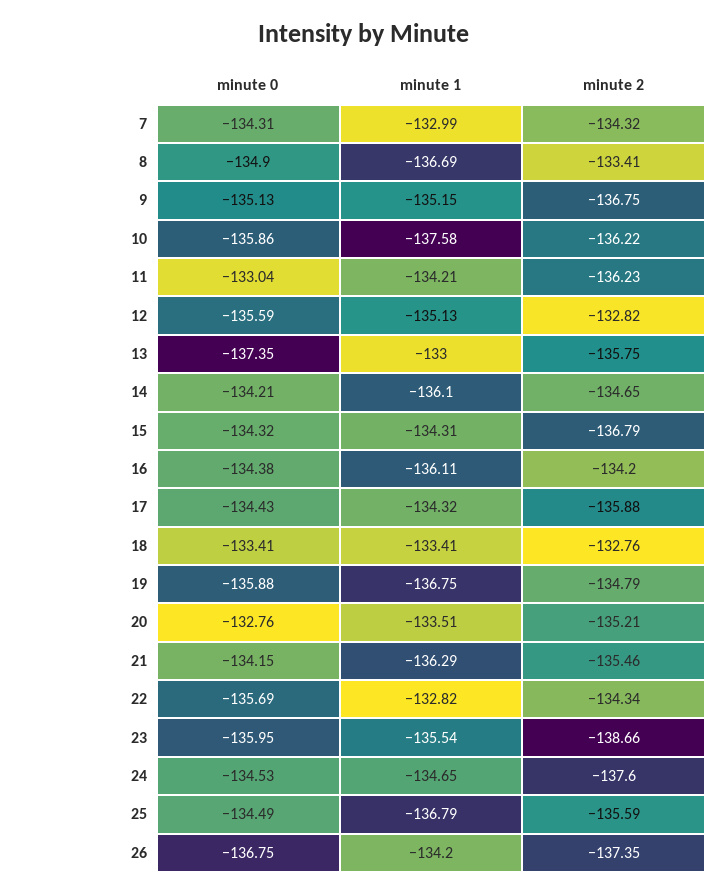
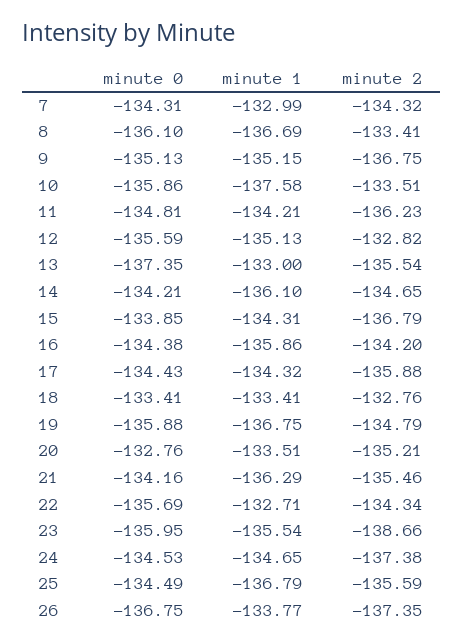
minute 0, 8: -134.9 -> -136.1
minute 2, 10: -136.22 -> -133.51
minute 0, 11: -133.04 -> -134.81
minute 2, 13: -135.75 -> -135.54
minute 0, 15: -134.32 -> -133.85
minute 1, 16: -136.11 -> -135.86
minute 0, 21: -134.15 -> -134.16
minute 1, 22: -132.82 -> -132.71
minute 2, 24: -137.6 -> -137.38
minute 1, 26: -134.2 -> -133.77

